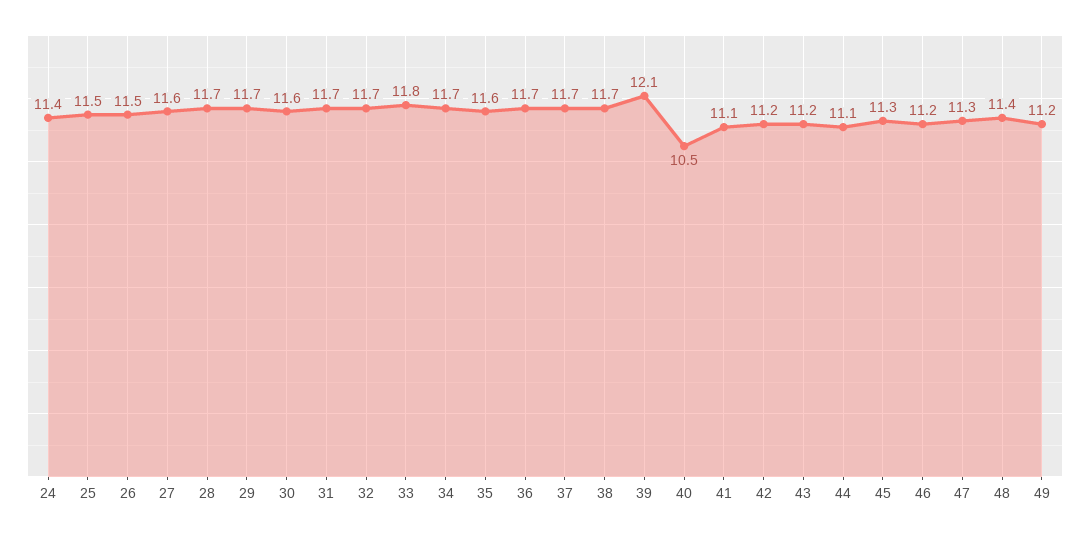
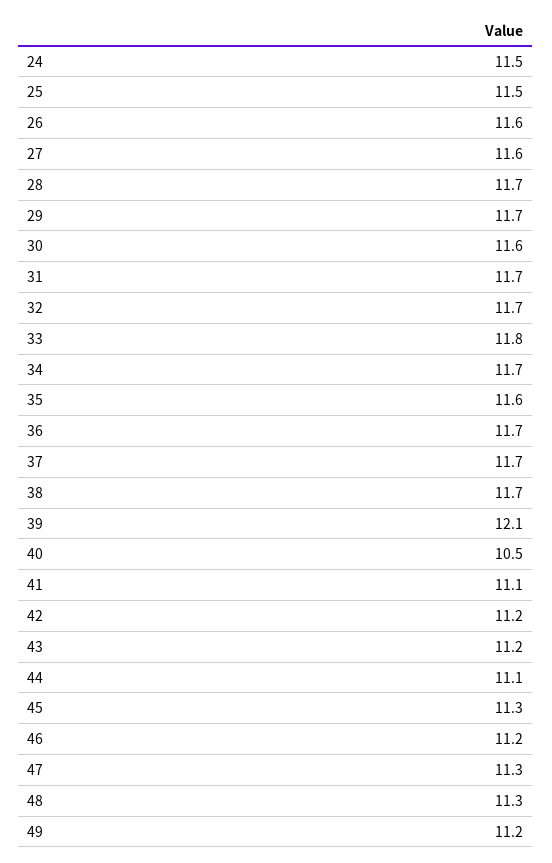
24: 11.4 -> 11.5
26: 11.5 -> 11.6
48: 11.4 -> 11.3

